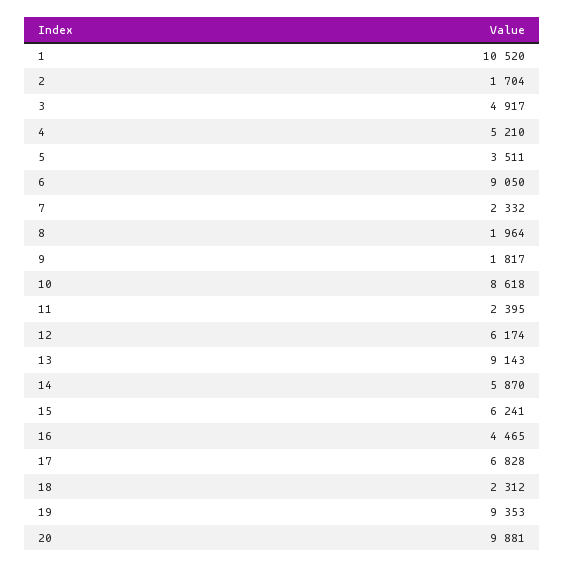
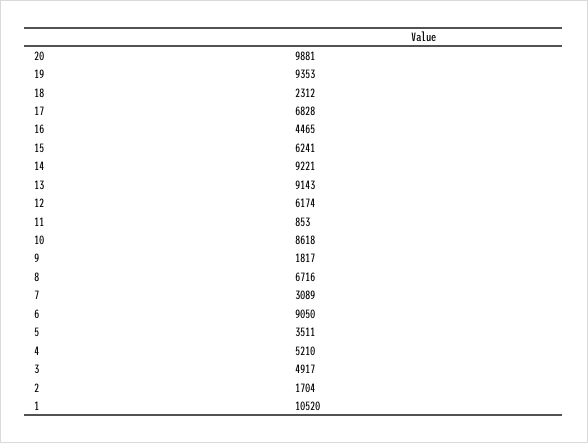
7: 2332 -> 3089
8: 1964 -> 6716
11: 2395 -> 853
14: 5870 -> 9221

